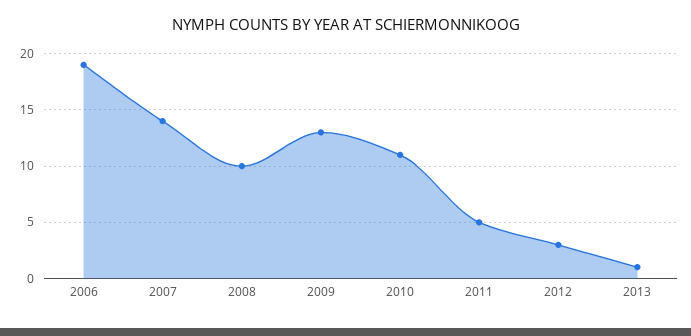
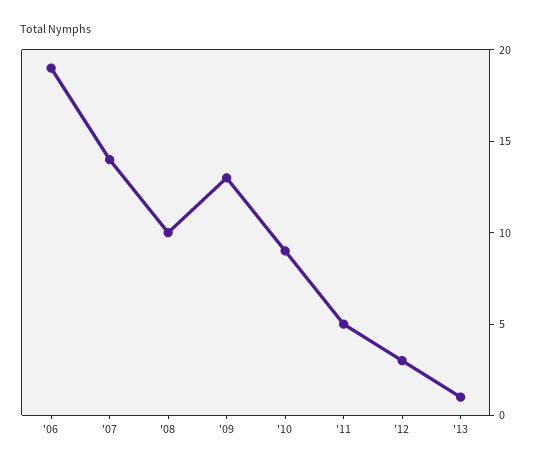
2010: 11 -> 9

